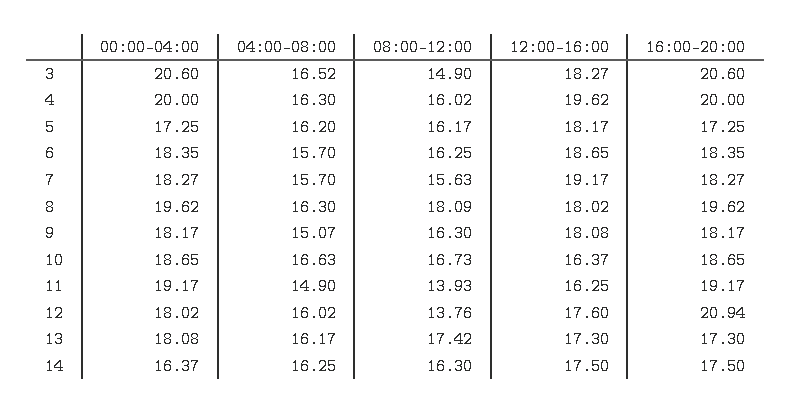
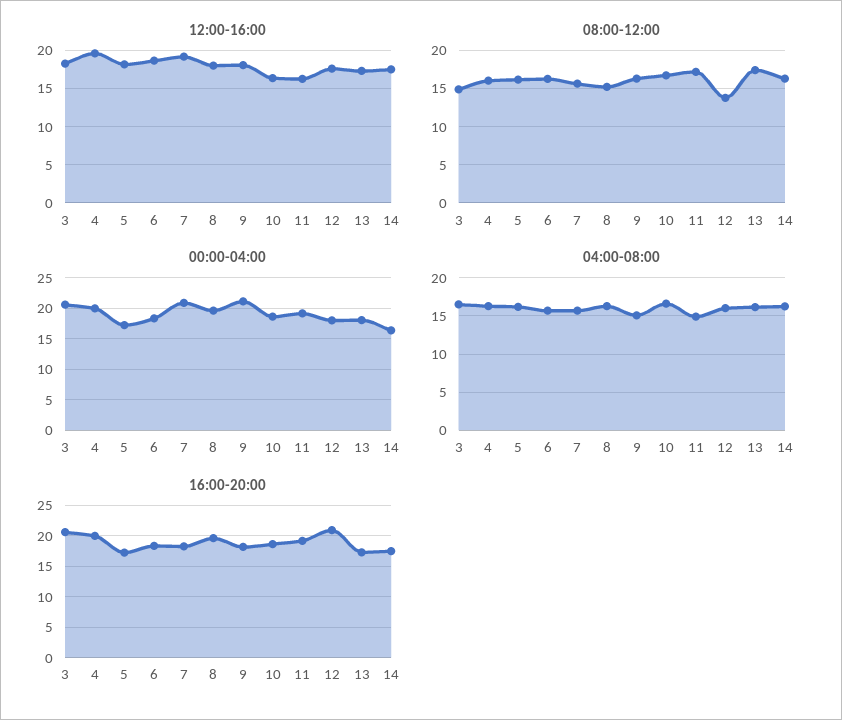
00:00-04:00, 7: 18.27 -> 21
08:00-12:00, 8: 18.09 -> 15
00:00-04:00, 9: 18.17 -> 21
08:00-12:00, 11: 13.93 -> 17

